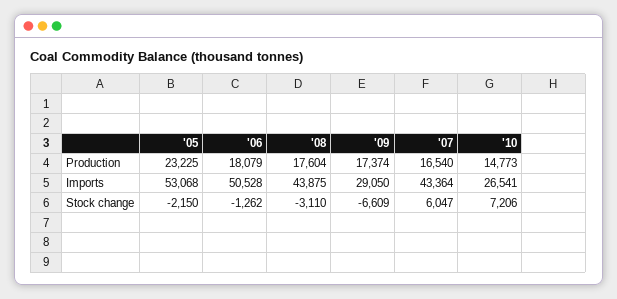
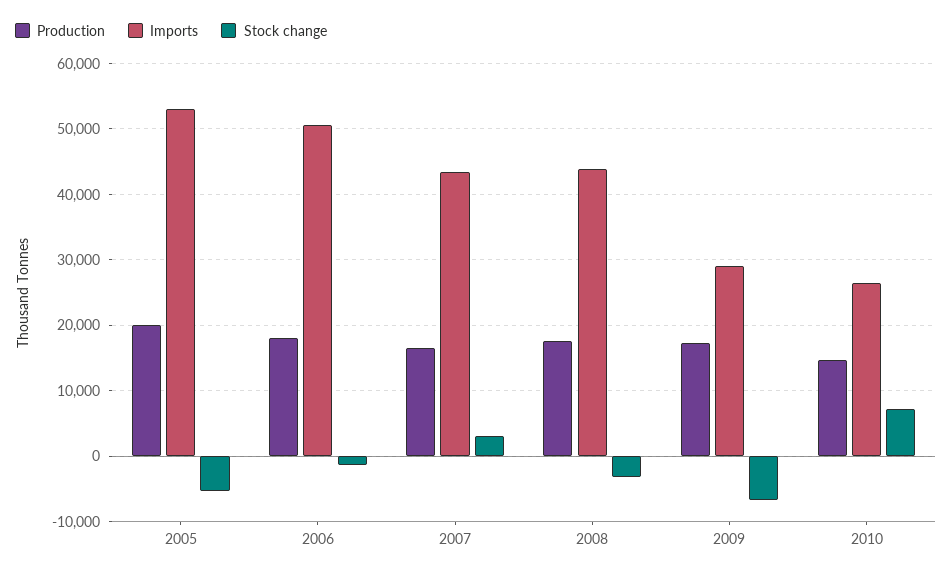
Production, '05: 23225 -> 20000
Stock change, '05: -2150 -> -5000
Stock change, '07: 6047 -> 3000

